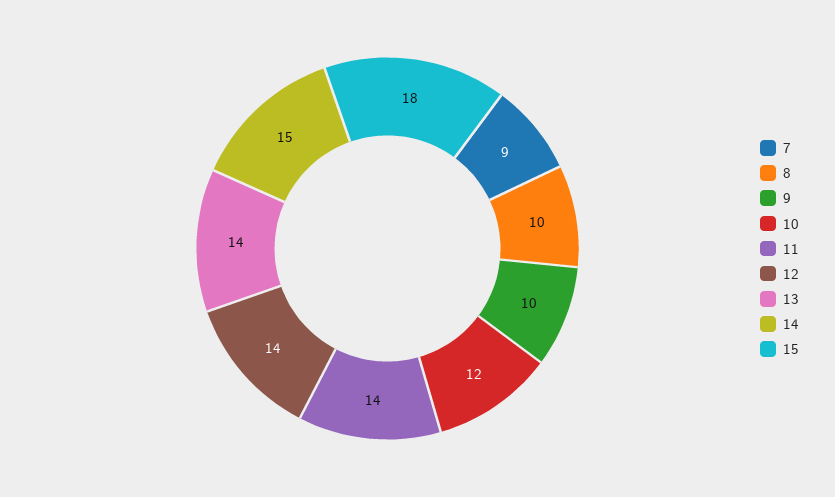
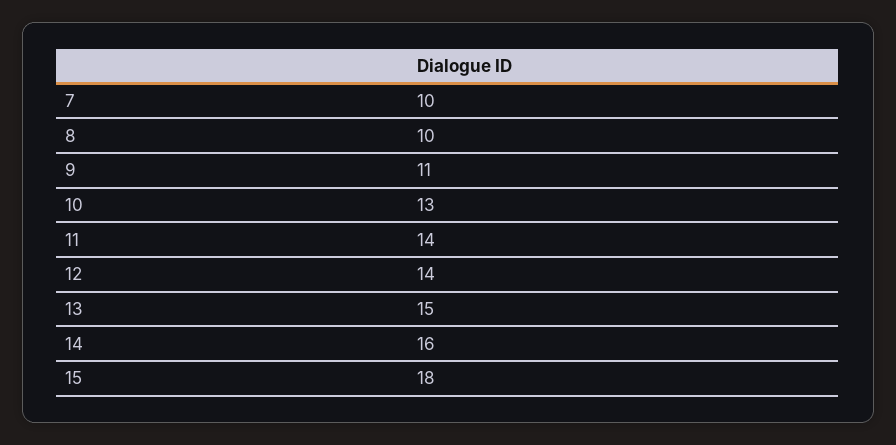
7: 9 -> 10
9: 10 -> 11
10: 12 -> 13
13: 14 -> 15
14: 15 -> 16

